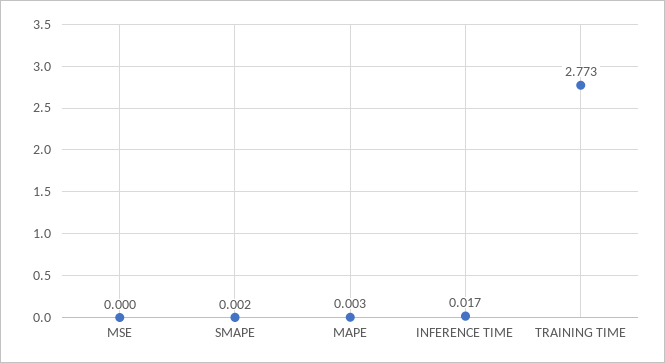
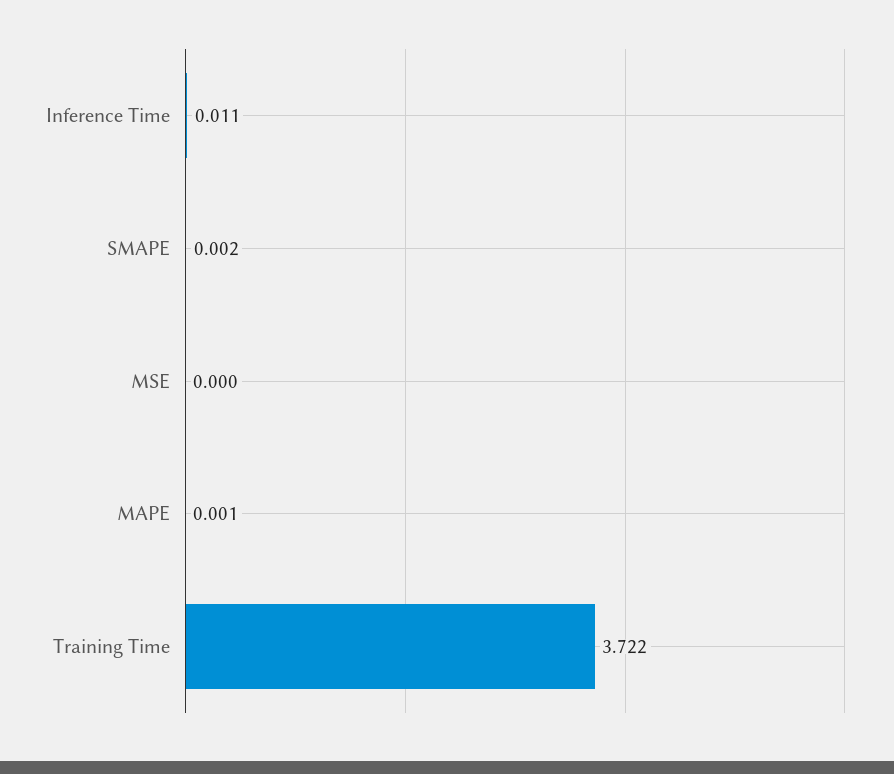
MAPE: 0.003 -> 0.001
INFERENCE TIME: 0.017 -> 0.011
TRAINING TIME: 2.773 -> 3.722

